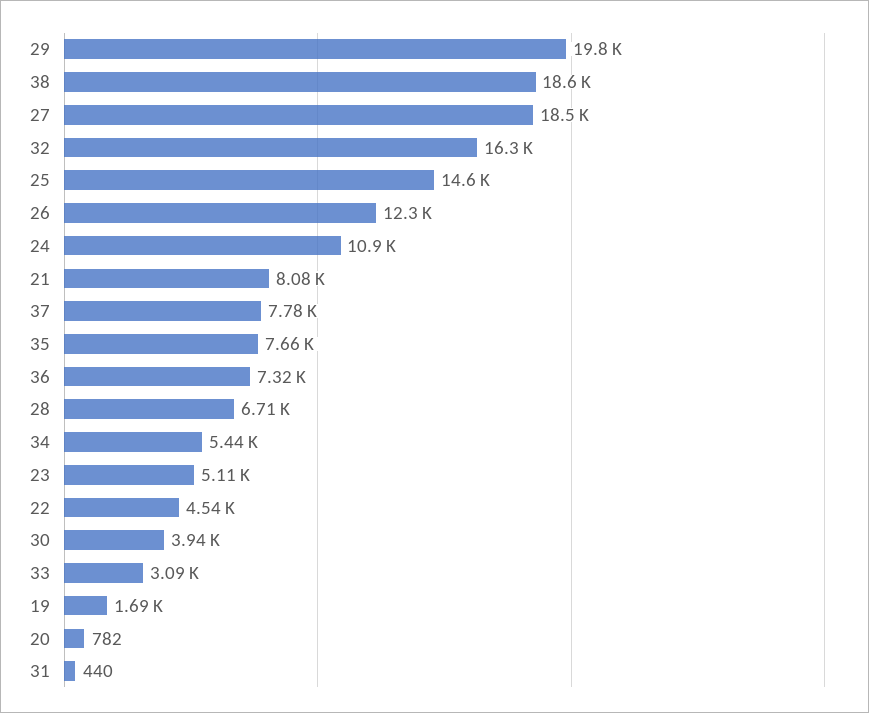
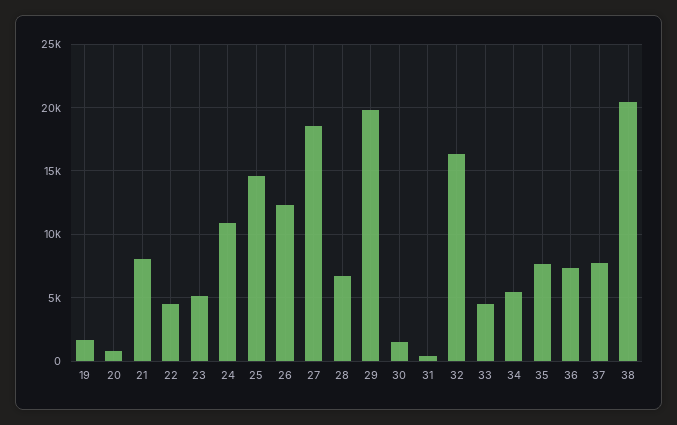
38: 18600 -> 20500
30: 3940 -> 1500
33: 3090 -> 4500

